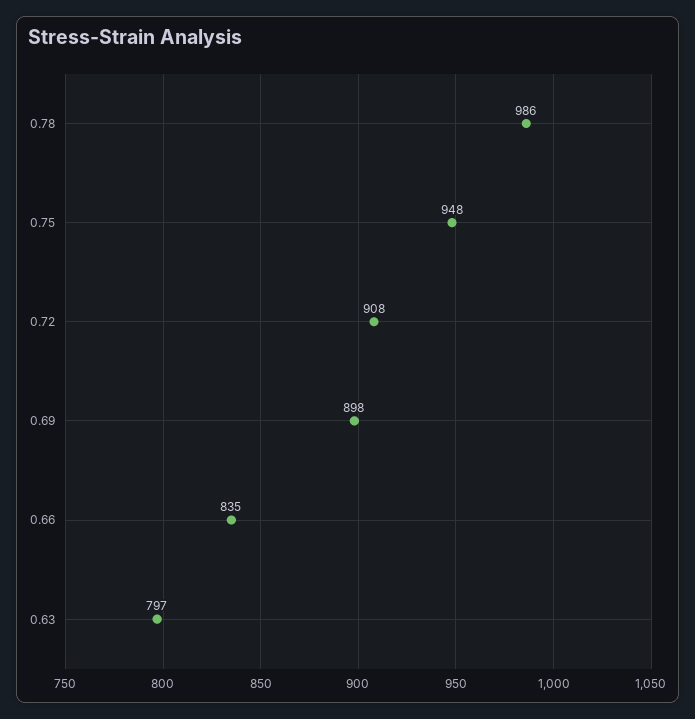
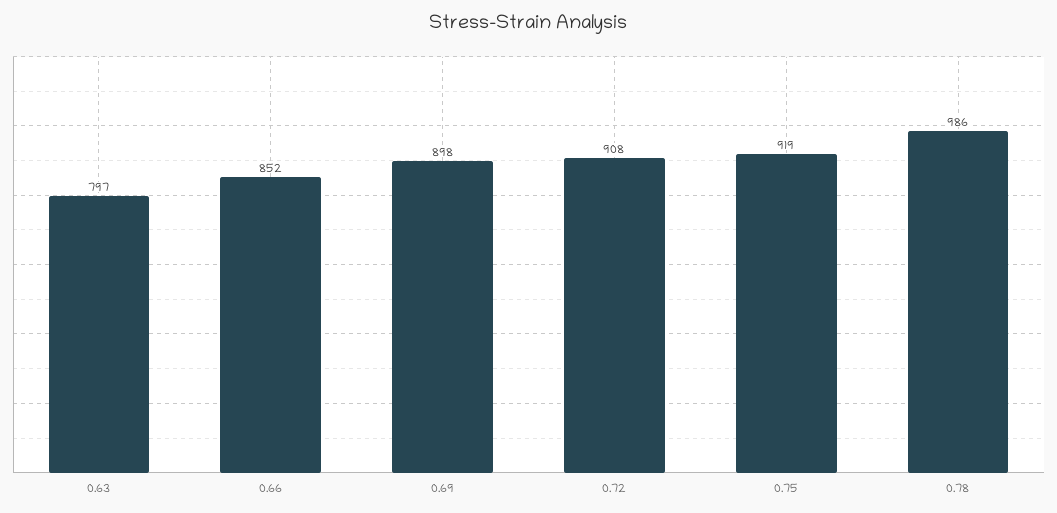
0.75: 948 -> 919
0.66: 835 -> 852

